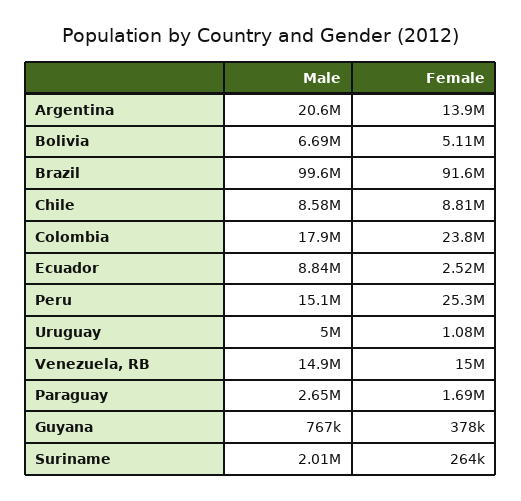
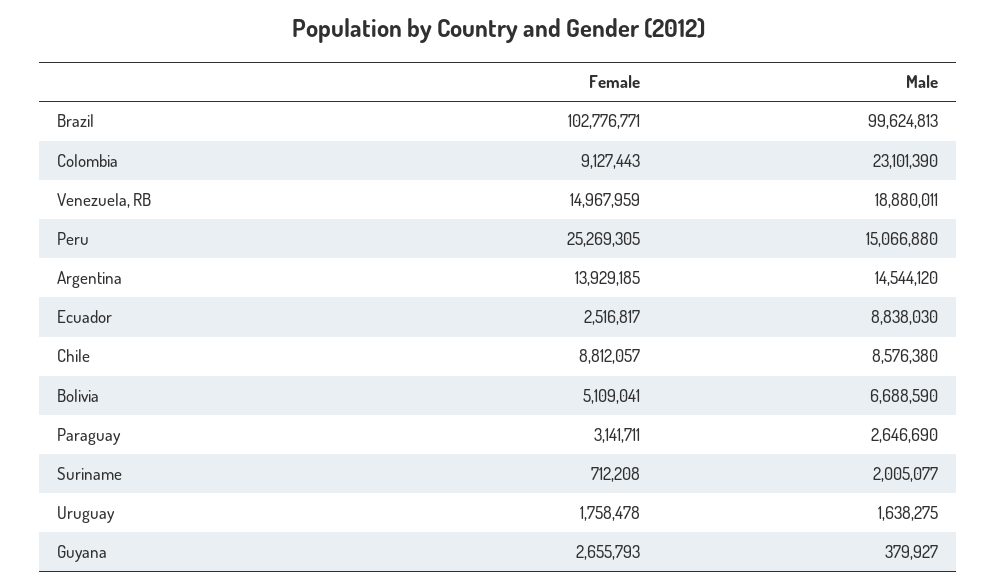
Male, Argentina: 20600000 -> 14544120
Female, Brazil: 91600000 -> 102776771
Male, Colombia: 17900000 -> 23101390
Female, Colombia: 23800000 -> 9127443
Male, Uruguay: 5000000 -> 1638275
Female, Uruguay: 1080000 -> 1758478
Male, Venezuela, RB: 14900000 -> 18880011
Female, Paraguay: 1690000 -> 3141711
Male, Guyana: 767000 -> 379927
Female, Guyana: 378000 -> 2655793
Female, Suriname: 264000 -> 712208

